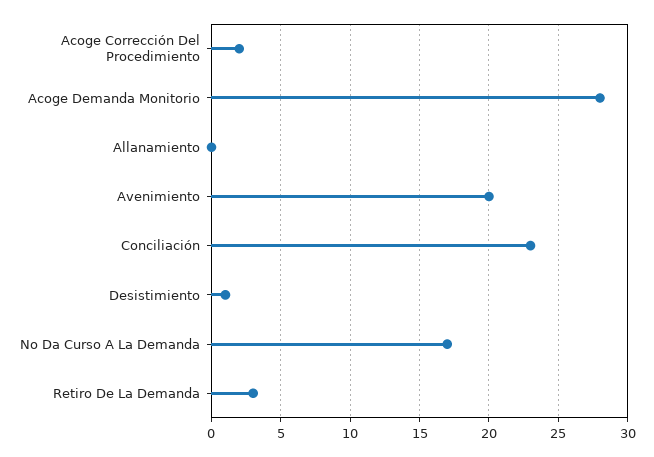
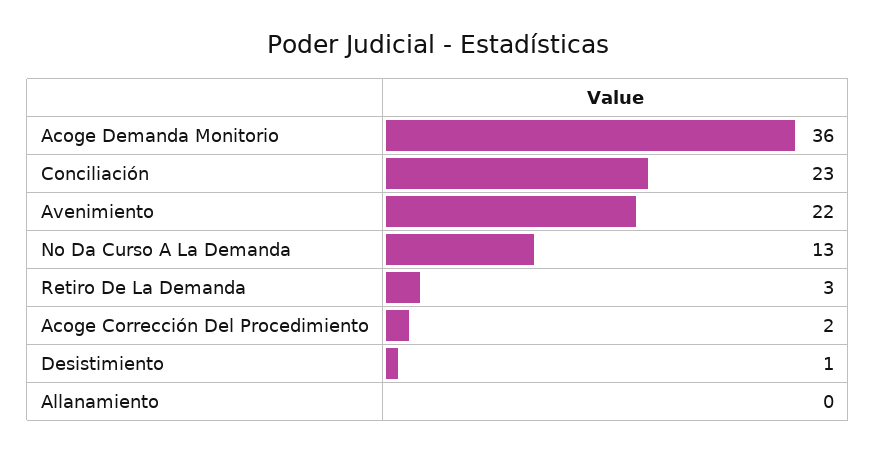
Acoge Demanda Monitorio: 28 -> 36
Avenimiento: 20 -> 22
No Da Curso A La Demanda: 17 -> 13

